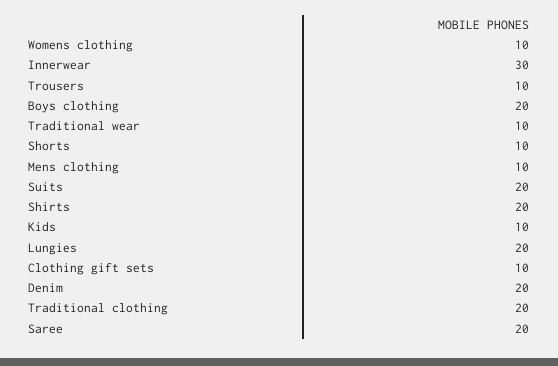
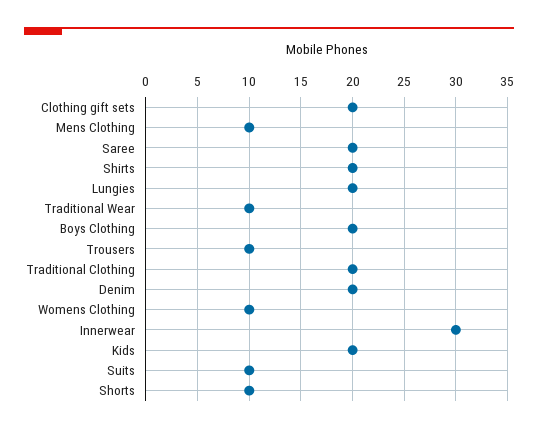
Suits: 20 -> 10
Kids: 10 -> 20
Clothing gift sets: 10 -> 20

